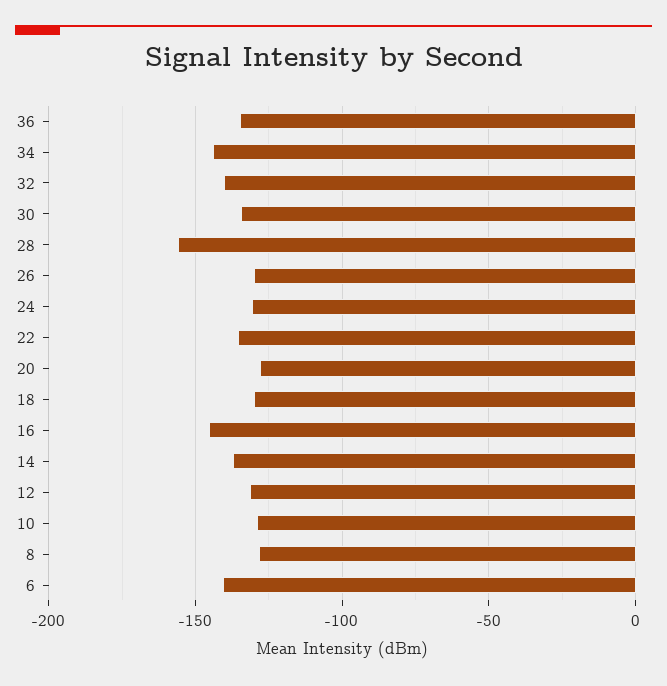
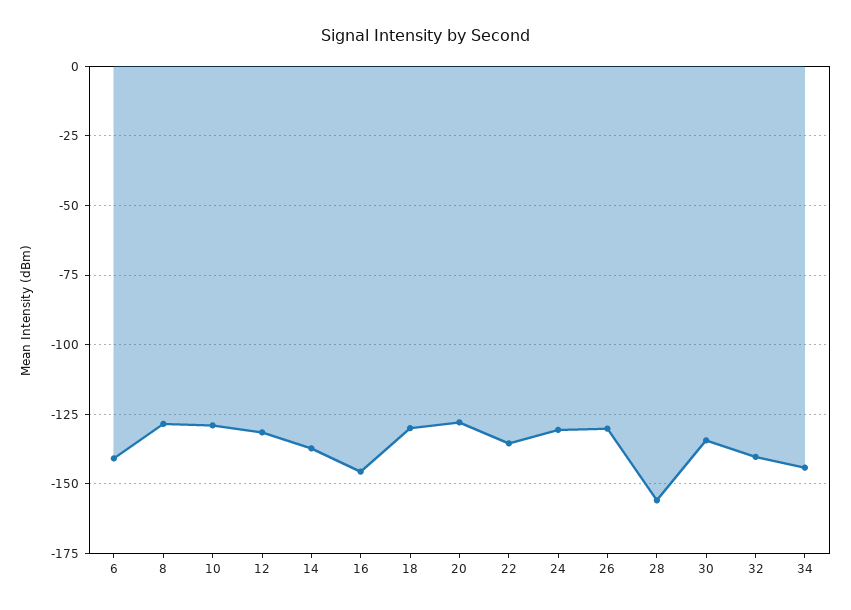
36: -135 -> none

